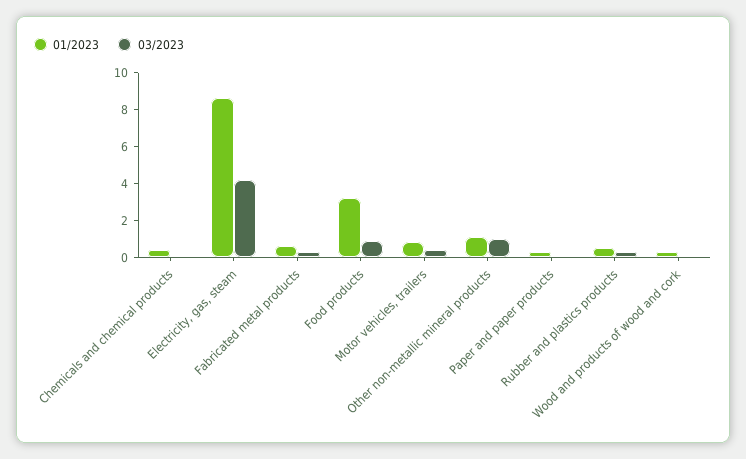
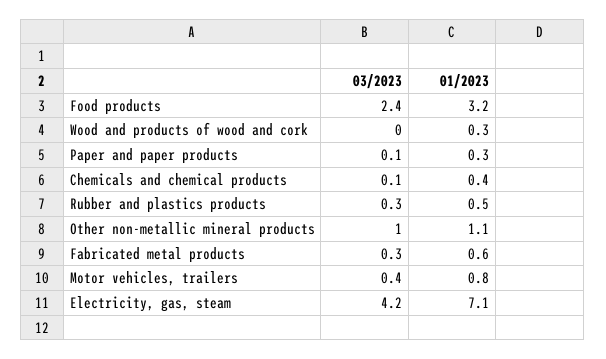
01/2023, Electricity, gas, steam: 8.5 -> 7.1
03/2023, Food products: 1 -> 2.4

